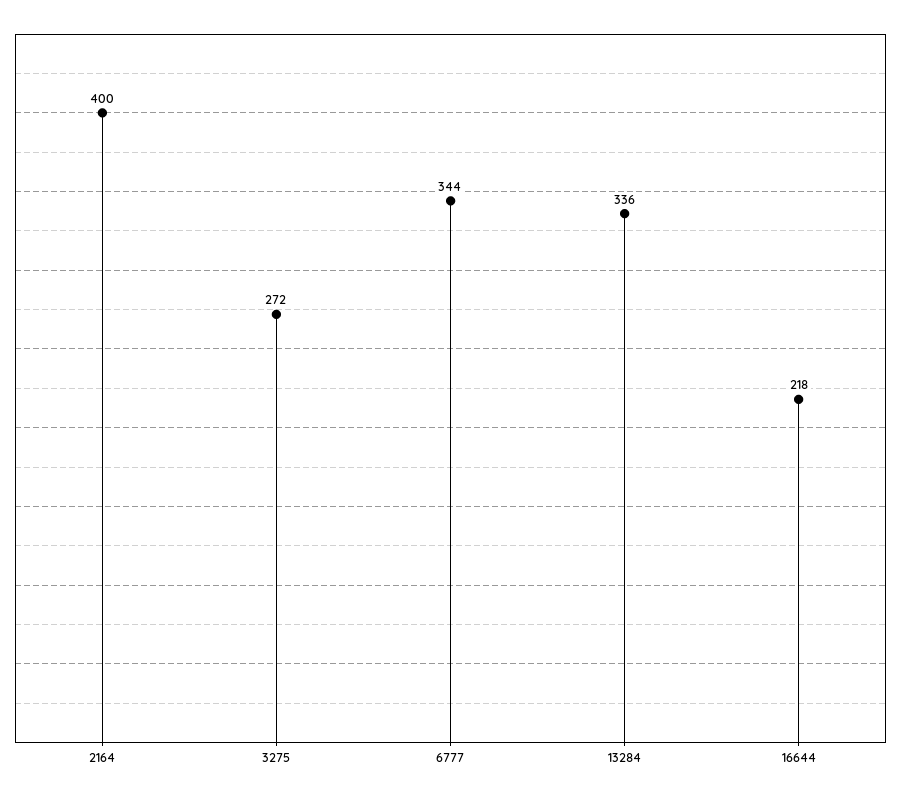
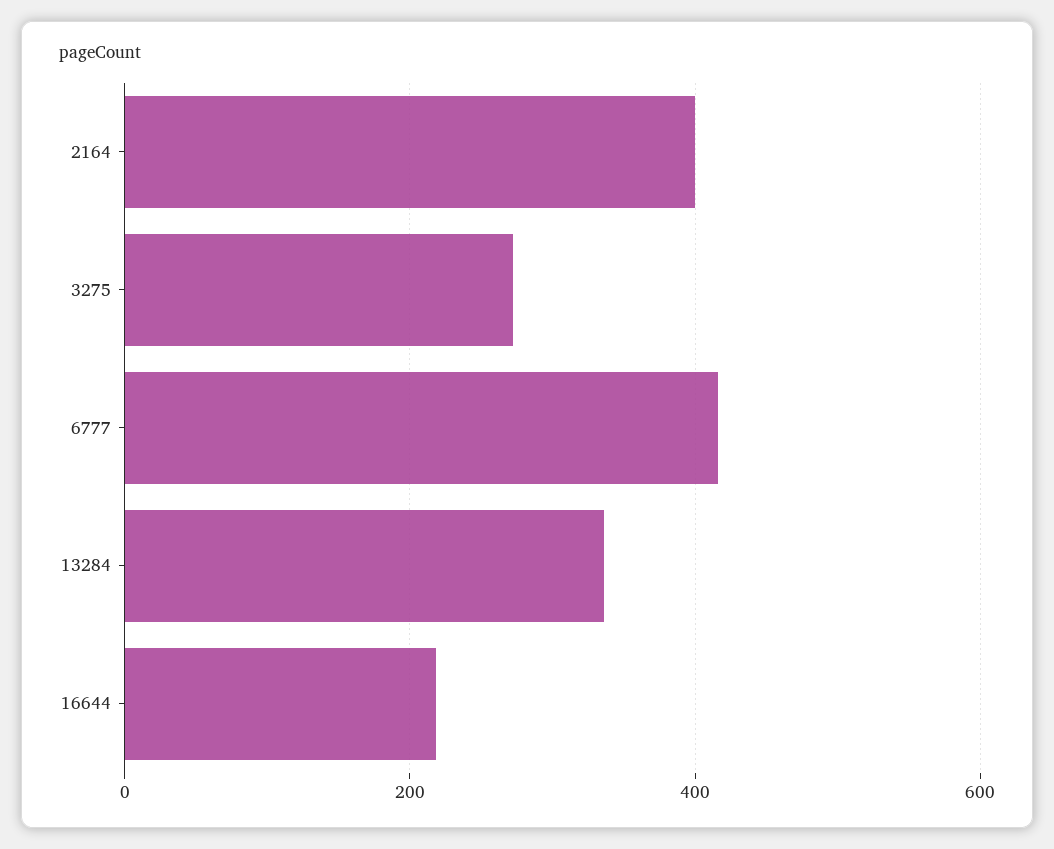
6777: 344 -> 420

